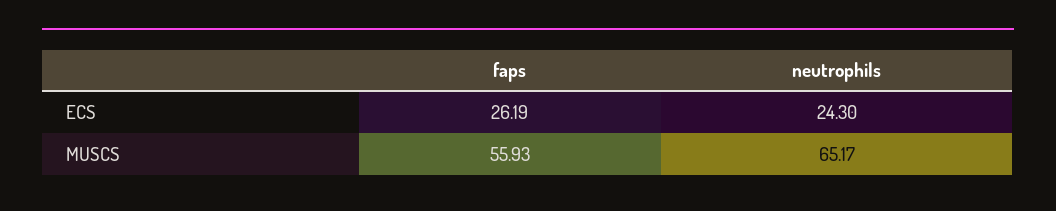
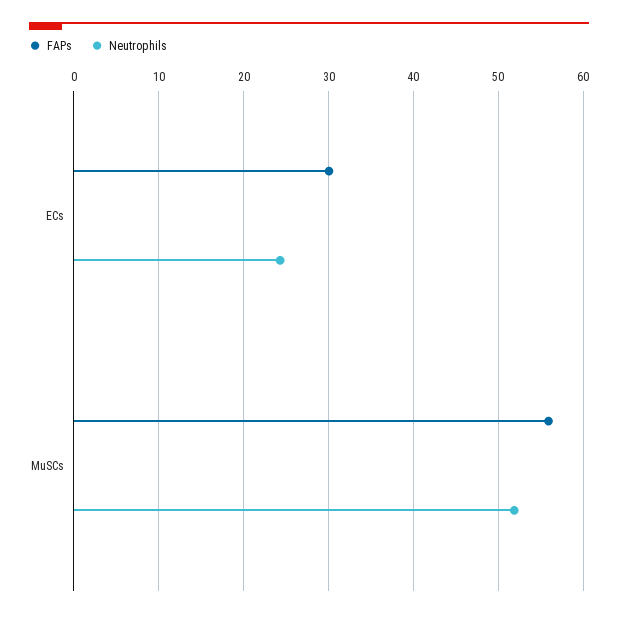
faps, ECS: 26.19 -> 30
neutrophils, MUSCS: 65.17 -> 52

